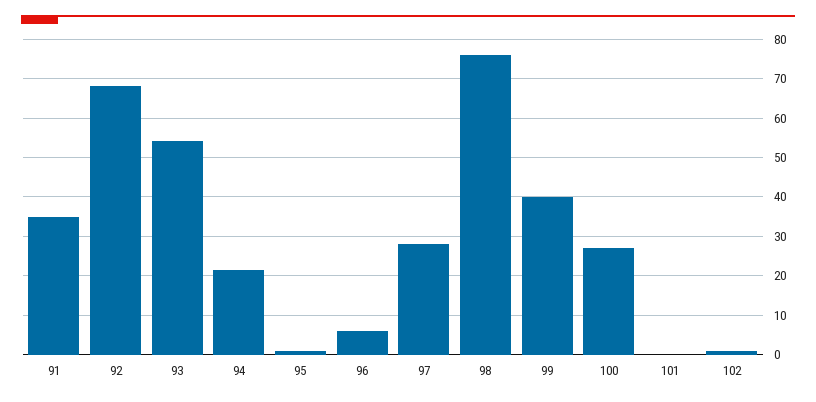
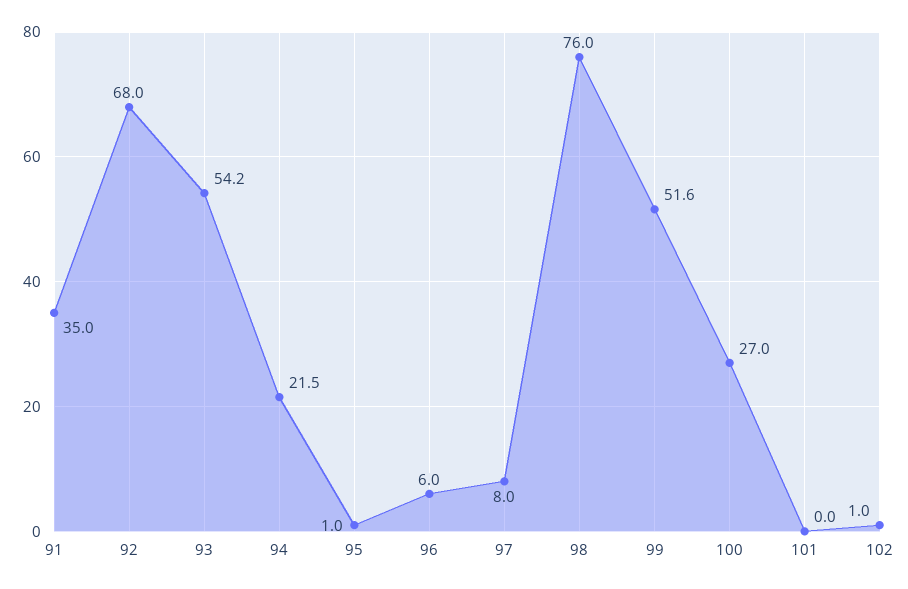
97: 28 -> 8
99: 40 -> 51.6

